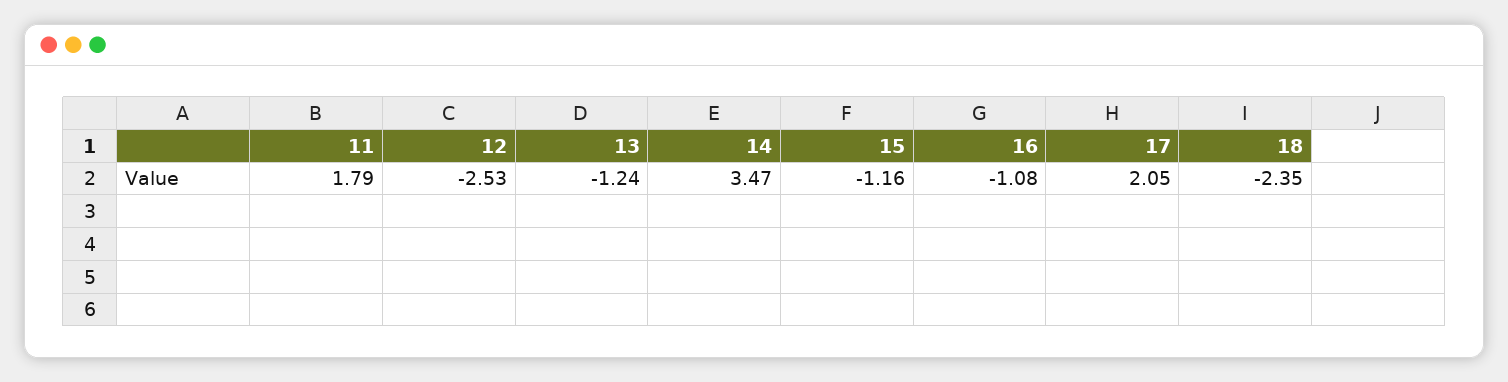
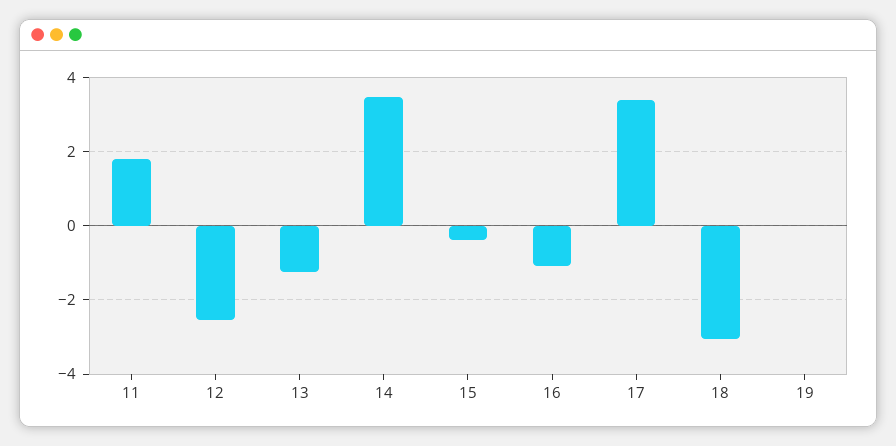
15: -1.16 -> -0.4
17: 2.05 -> 3.4
18: -2.35 -> -3
19: none -> 0

